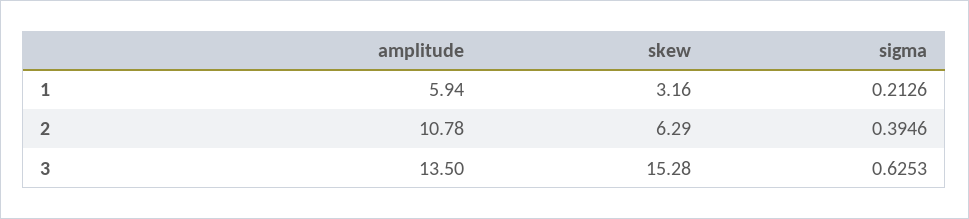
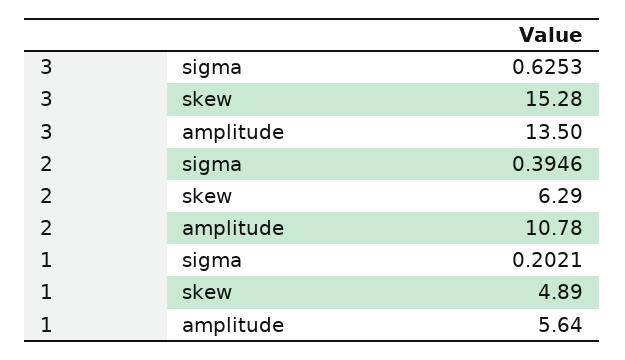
amplitude, 1: 5.94 -> 5.64
skew, 1: 3.16 -> 4.89
sigma, 1: 0.2126 -> 0.2021

